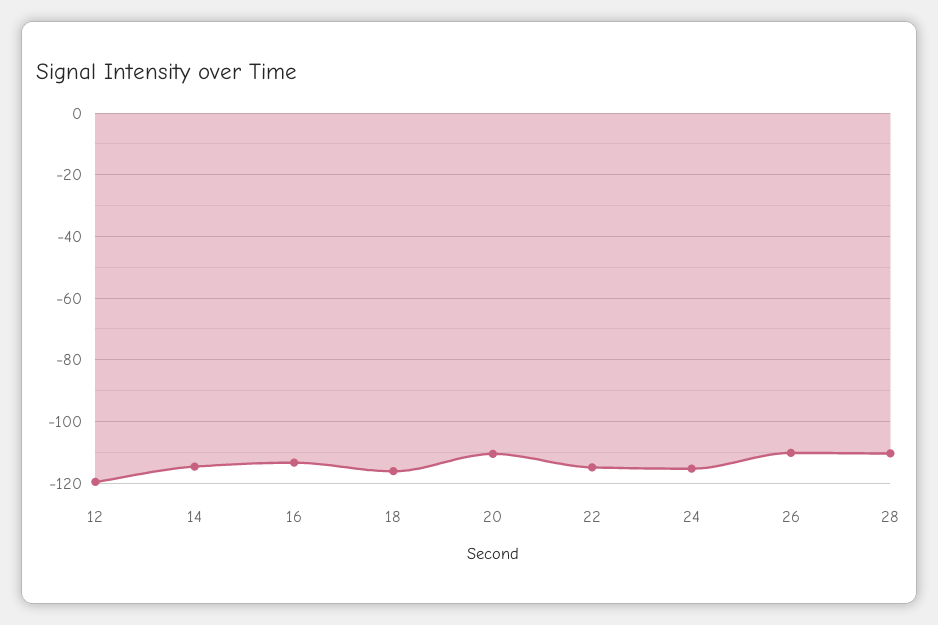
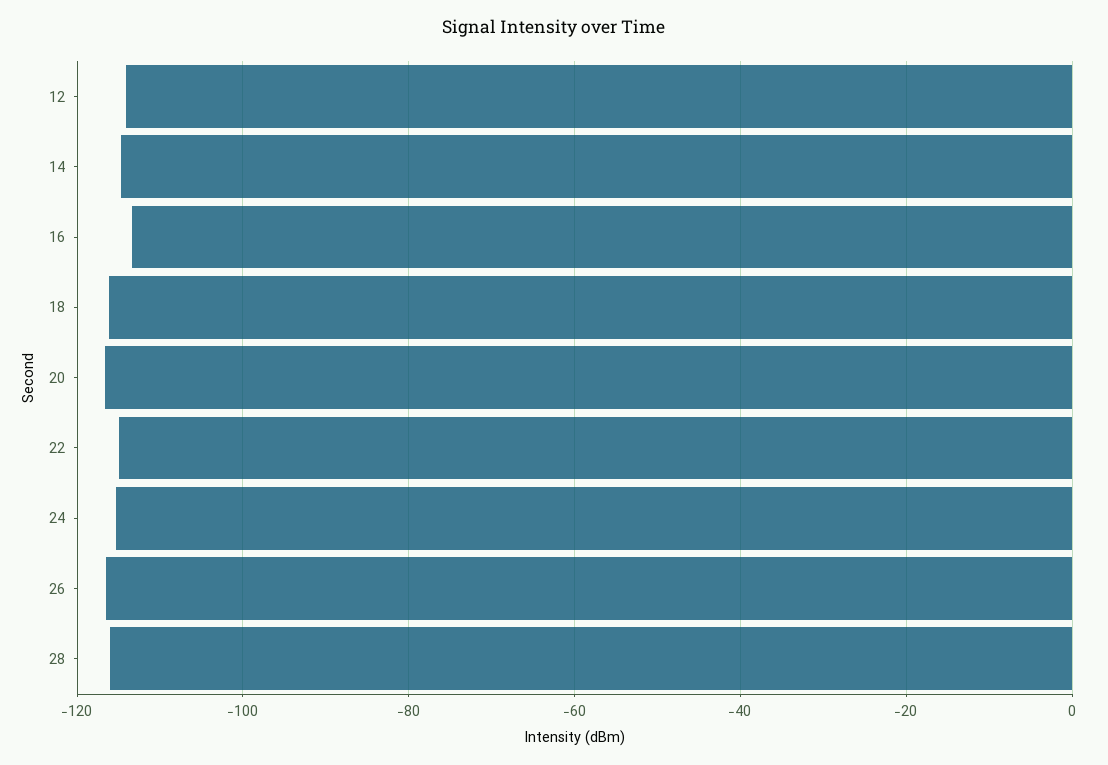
12: -120 -> -114
20: -110 -> -116
26: -110 -> -116
28: -110 -> -116

